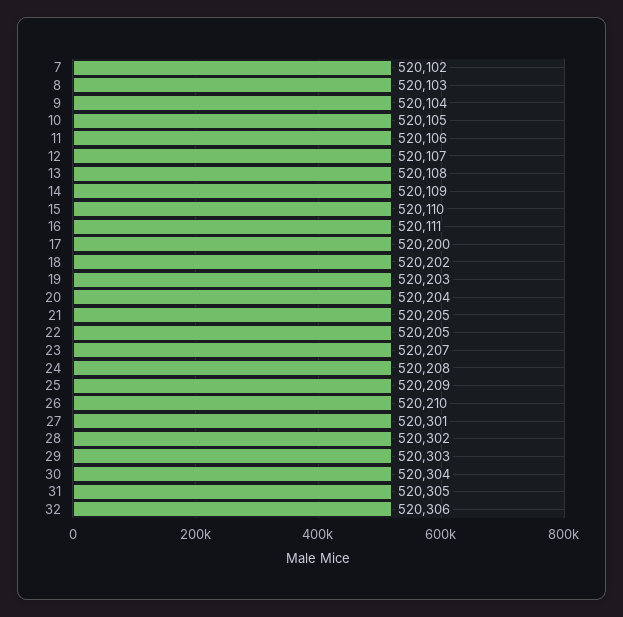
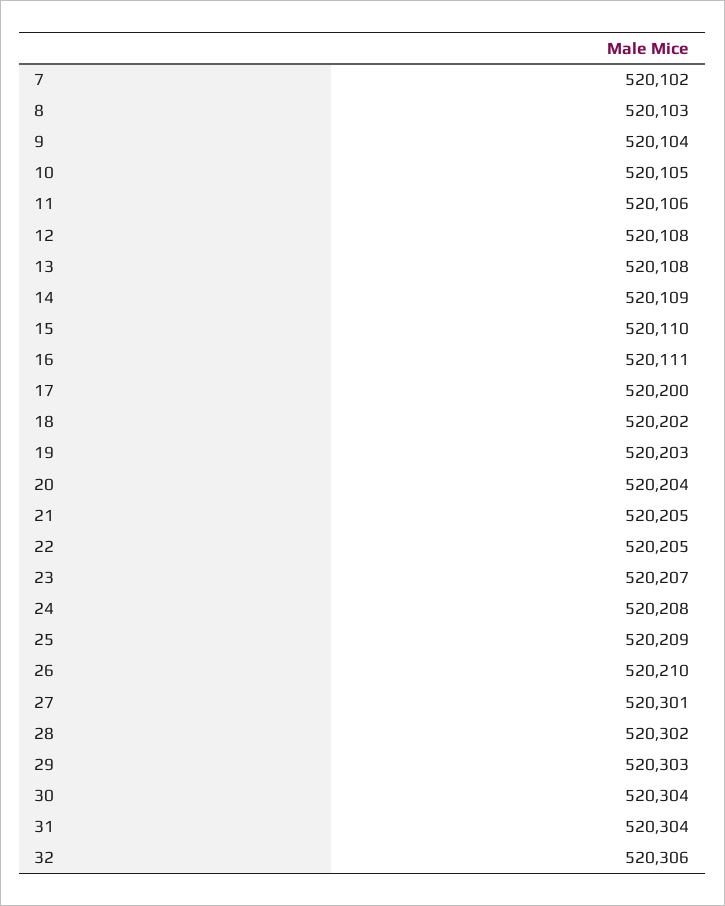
12: 520107 -> 520108
31: 520305 -> 520304

